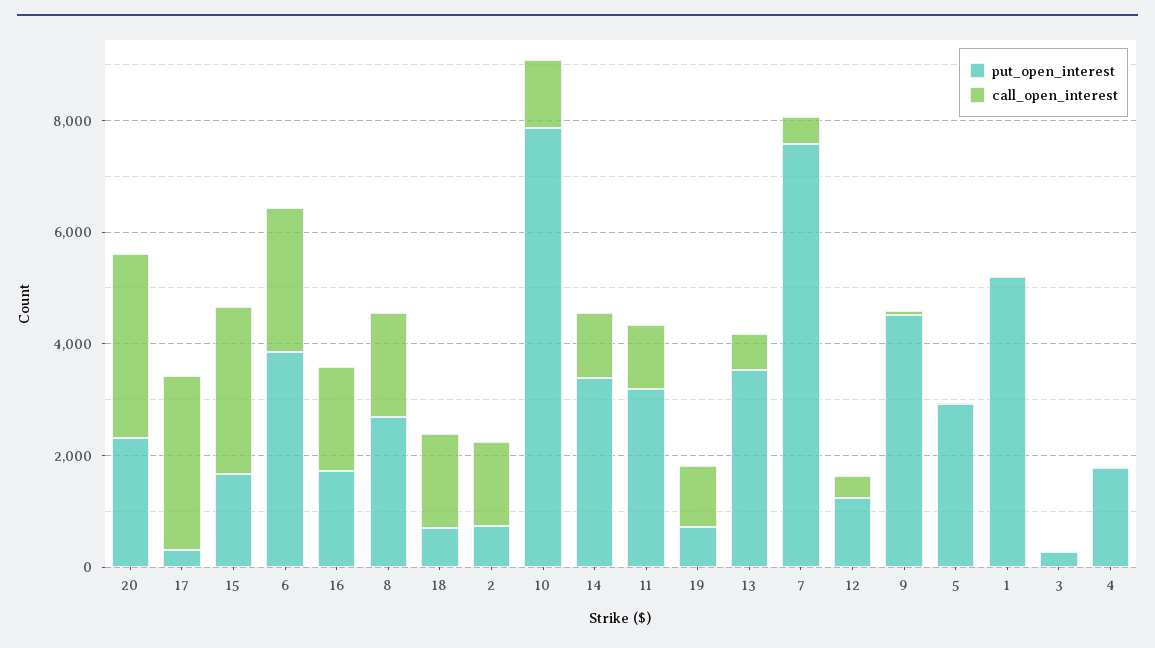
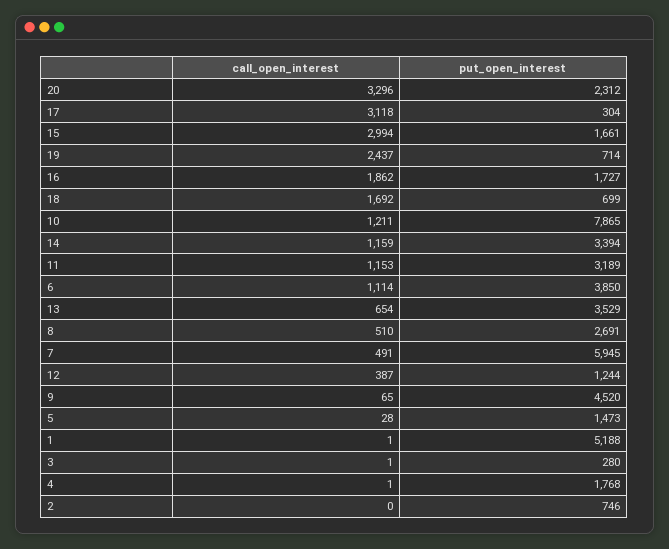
call_open_interest, 6: 2500 -> 1114
call_open_interest, 8: 2000 -> 510
call_open_interest, 2: 1500 -> 0
call_open_interest, 19: 1000 -> 2437
put_open_interest, 7: 7500 -> 5945
put_open_interest, 5: 3000 -> 1473

